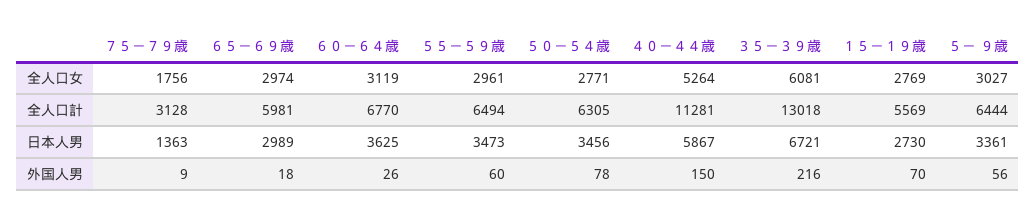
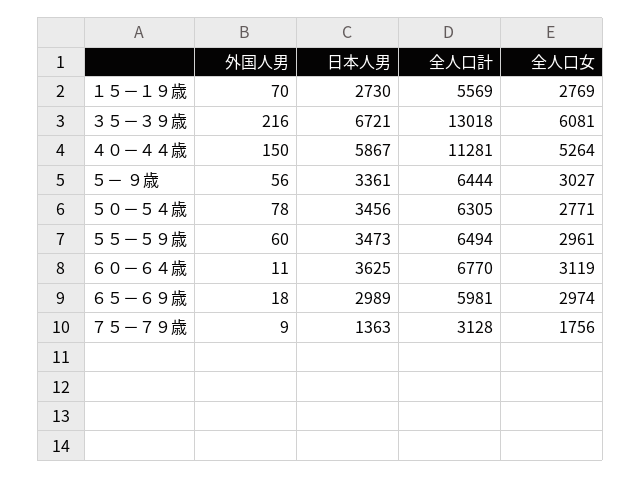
６０－６４歳, 外国人男: 26 -> 11

